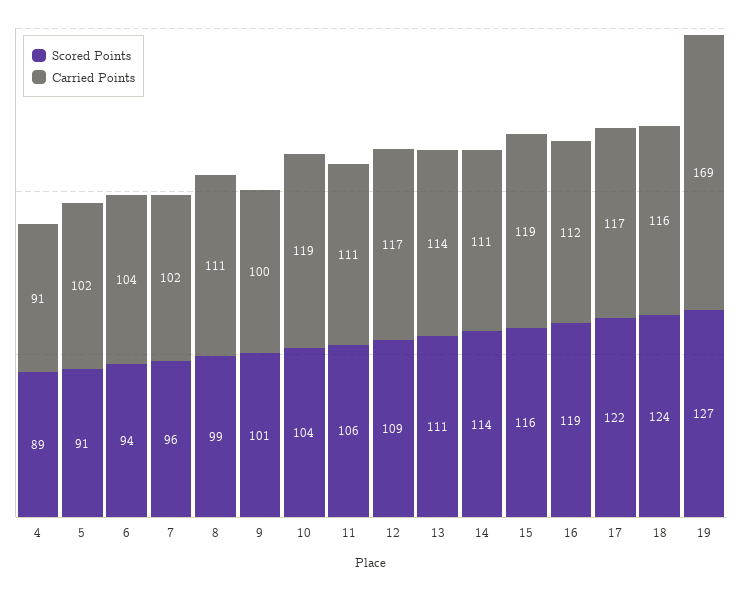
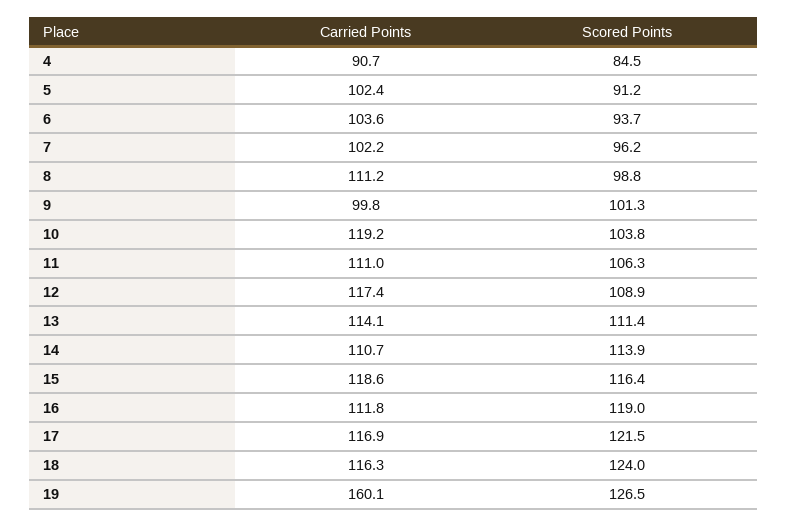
Scored Points, 4: 89 -> 84.5
Carried Points, 19: 169 -> 160.1

